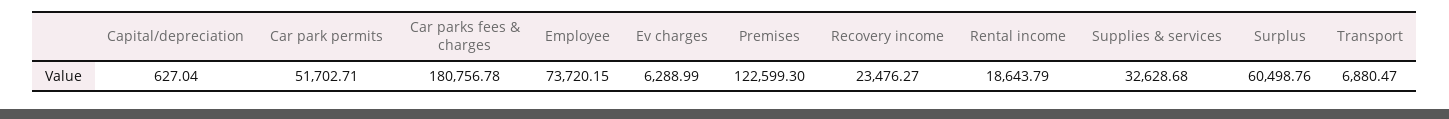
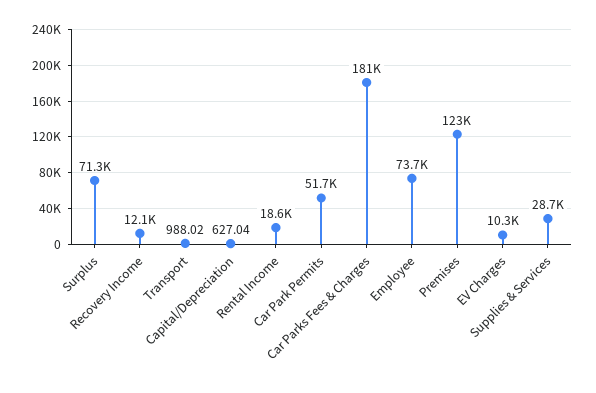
Ev charges: 6288.99 -> 10300
Recovery income: 23476.27 -> 12100
Supplies & services: 32628.68 -> 28700
Surplus: 60498.76 -> 71300
Transport: 6880.47 -> 988.02

